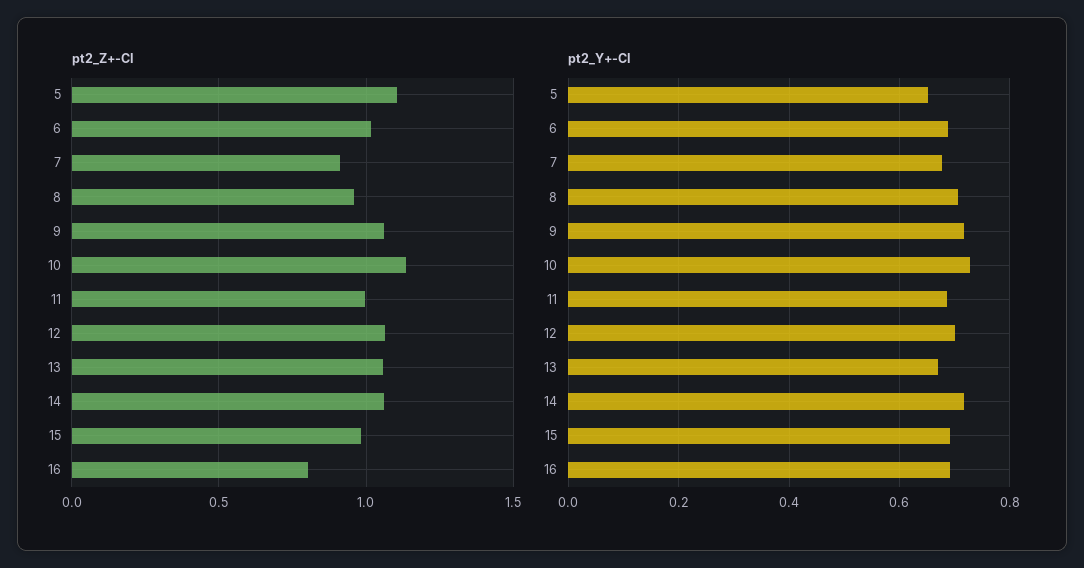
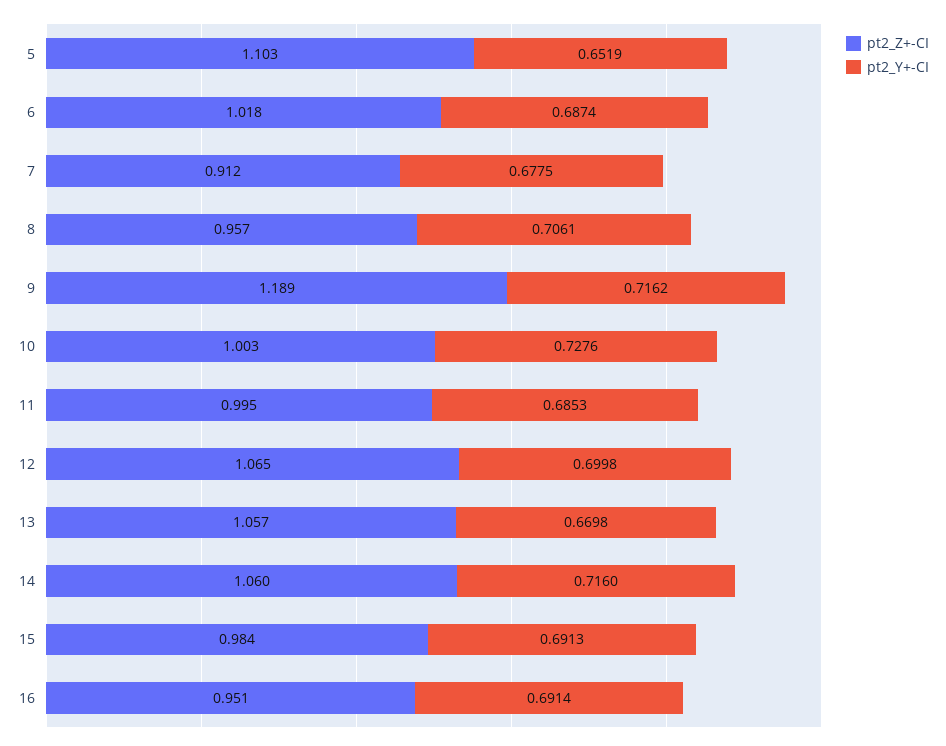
pt2_Z+-CI, 9: 1.05 -> 1.189
pt2_Z+-CI, 10: 1.15 -> 1.003
pt2_Z+-CI, 16: 0.8 -> 0.951

